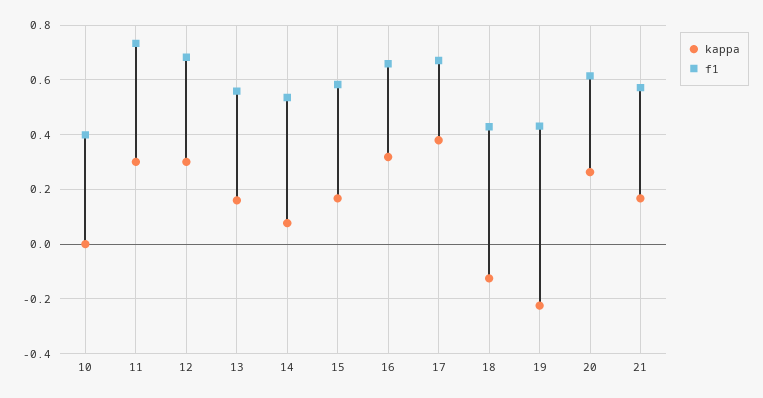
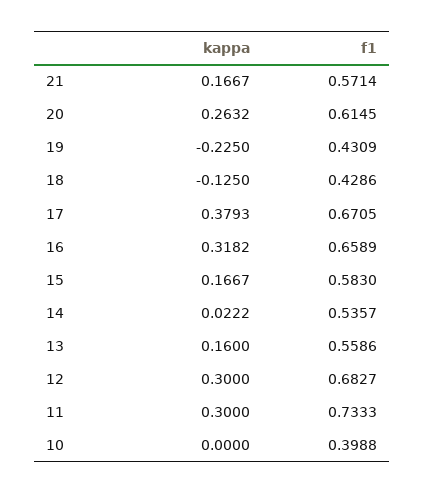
kappa, 14: 0.075 -> 0.0222

